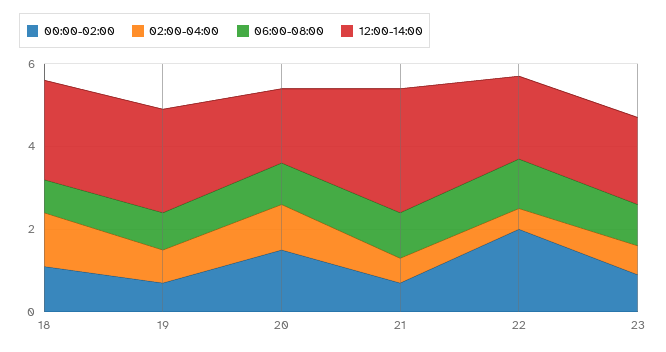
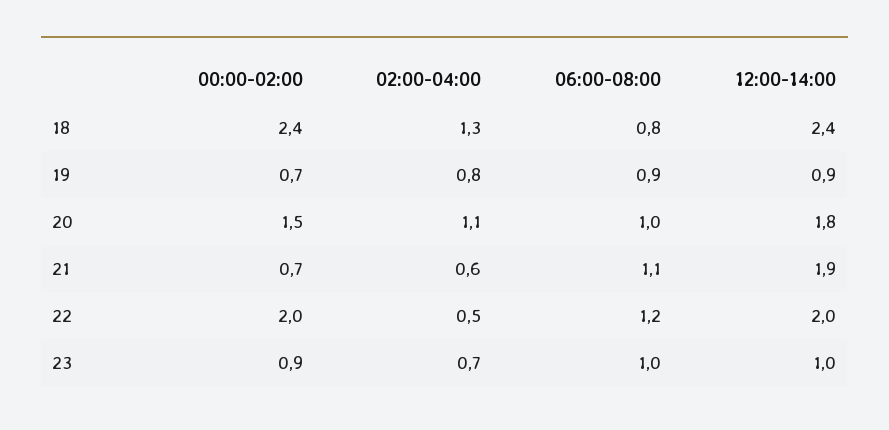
00:00-02:00, 18: 1 -> 2.4
12:00-14:00, 19: 2.5 -> 0.9
12:00-14:00, 21: 3 -> 1.9
12:00-14:00, 23: 2 -> 1

